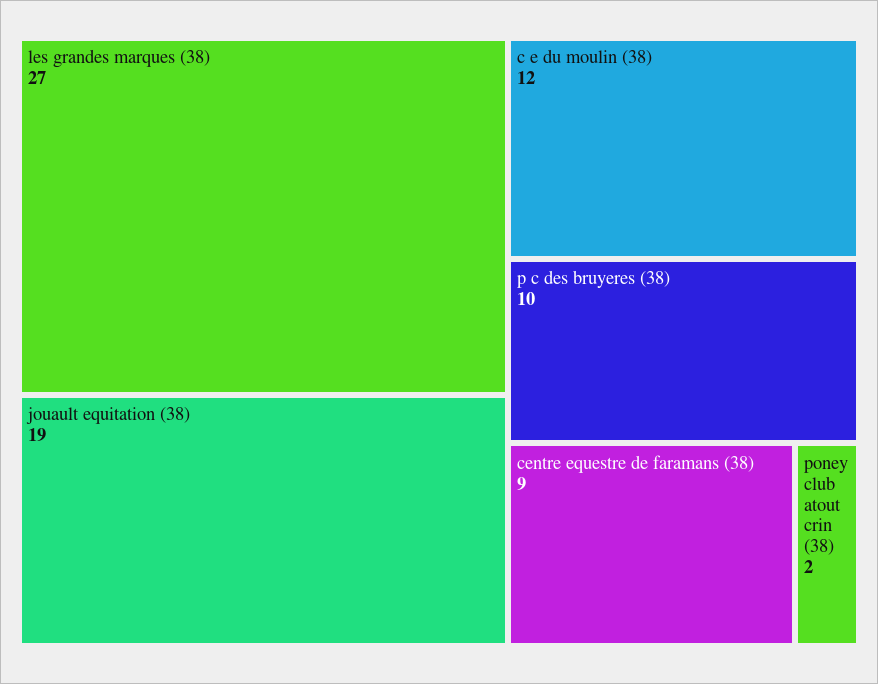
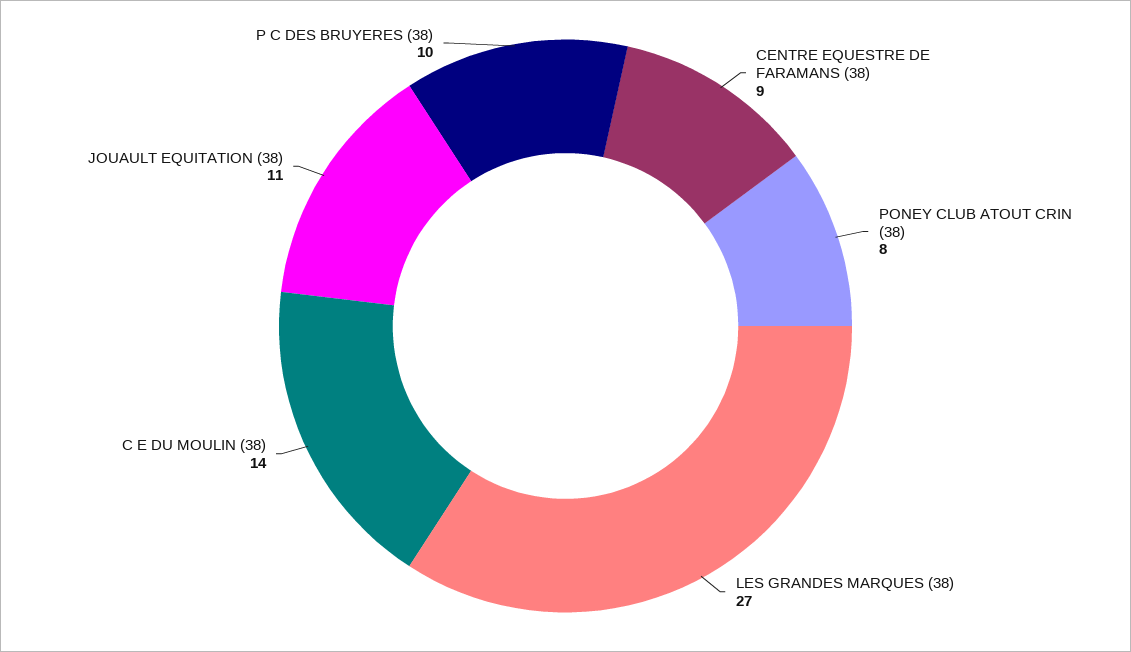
jouault equitation (38): 19 -> 11
c e du moulin (38): 12 -> 14
poney club atout crin (38): 2 -> 8

